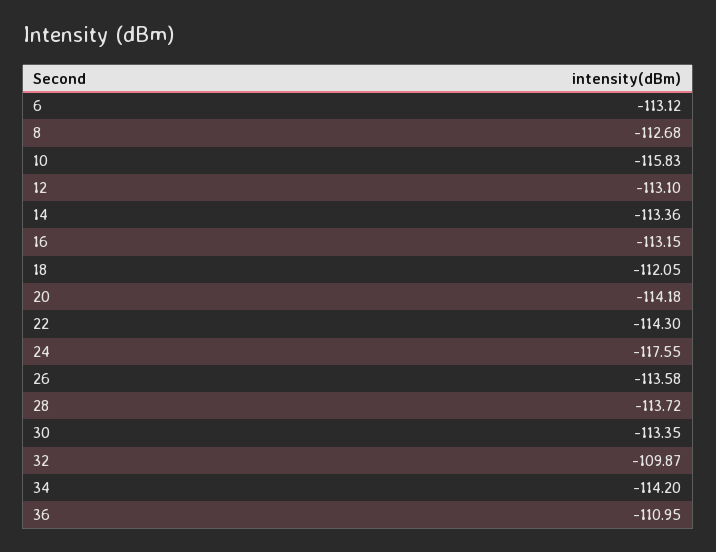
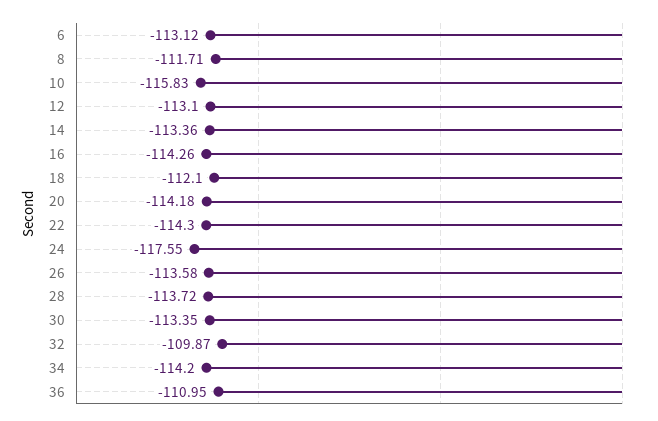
8: -112.68 -> -111.71
16: -113.15 -> -114.26
18: -112.05 -> -112.1

